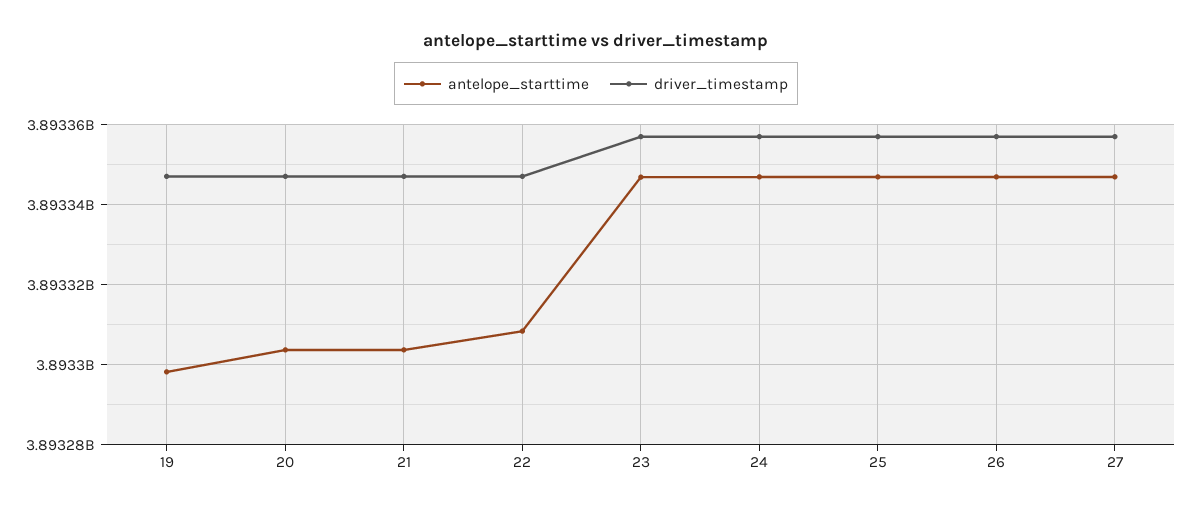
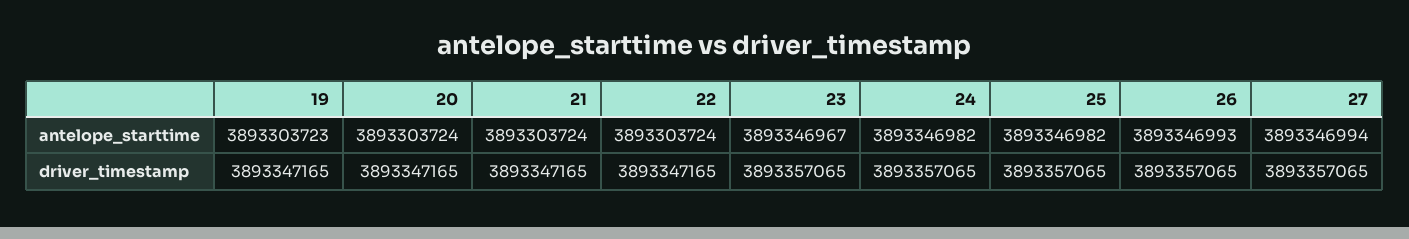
antelope_starttime, 19: 3893298000 -> 3893303723
antelope_starttime, 22: 3893308000 -> 3893303724

